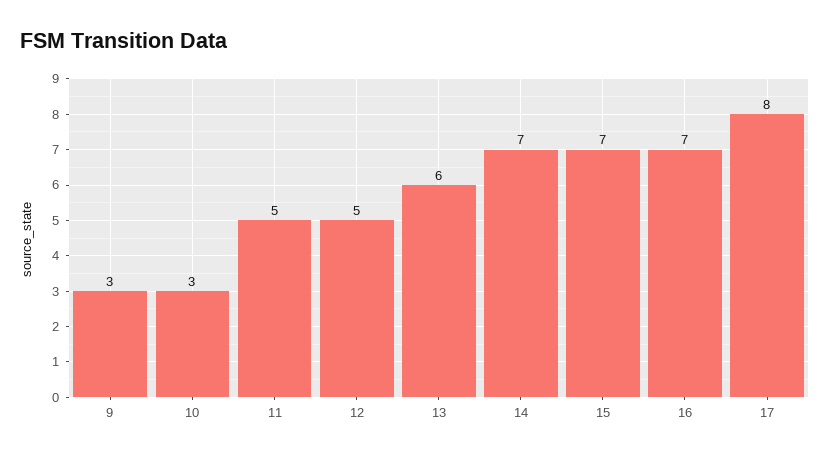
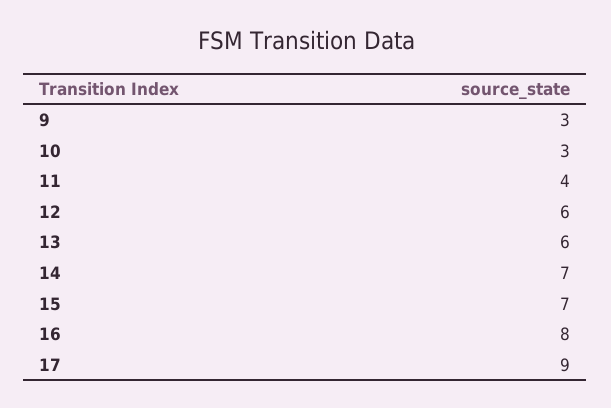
11: 5 -> 4
12: 5 -> 6
16: 7 -> 8
17: 8 -> 9

